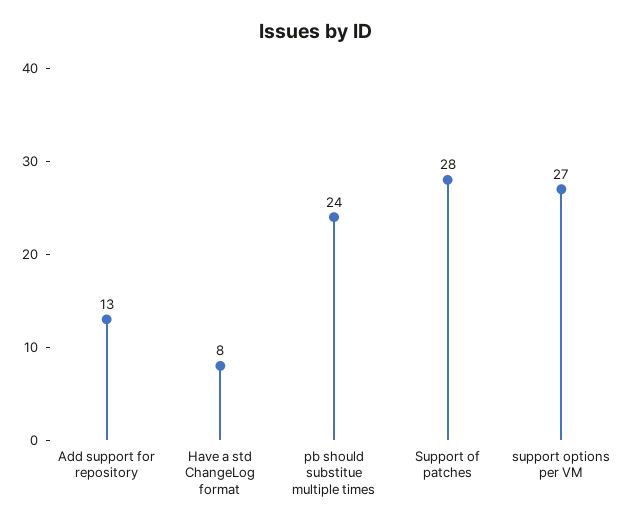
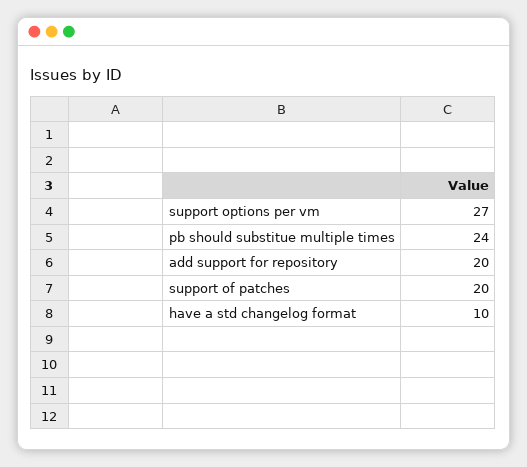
Add support for repository: 13 -> 20
Have a std ChangeLog format: 8 -> 10
Support of patches: 28 -> 20

